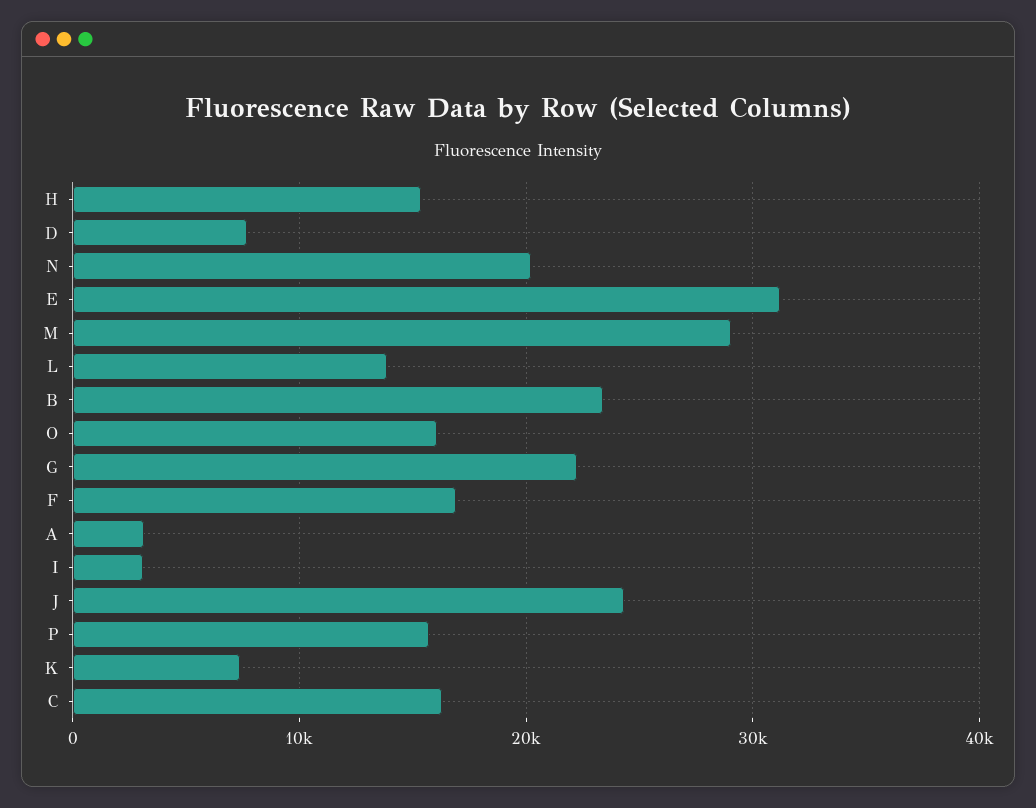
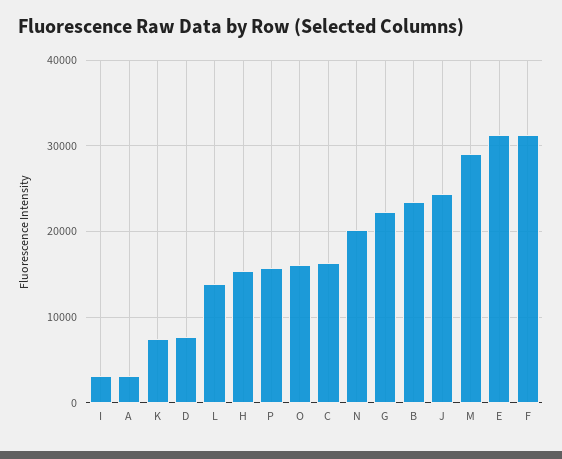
F: 17000 -> 31000

